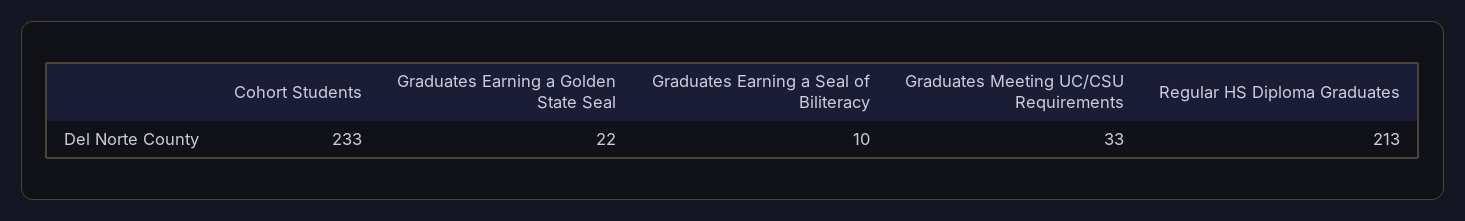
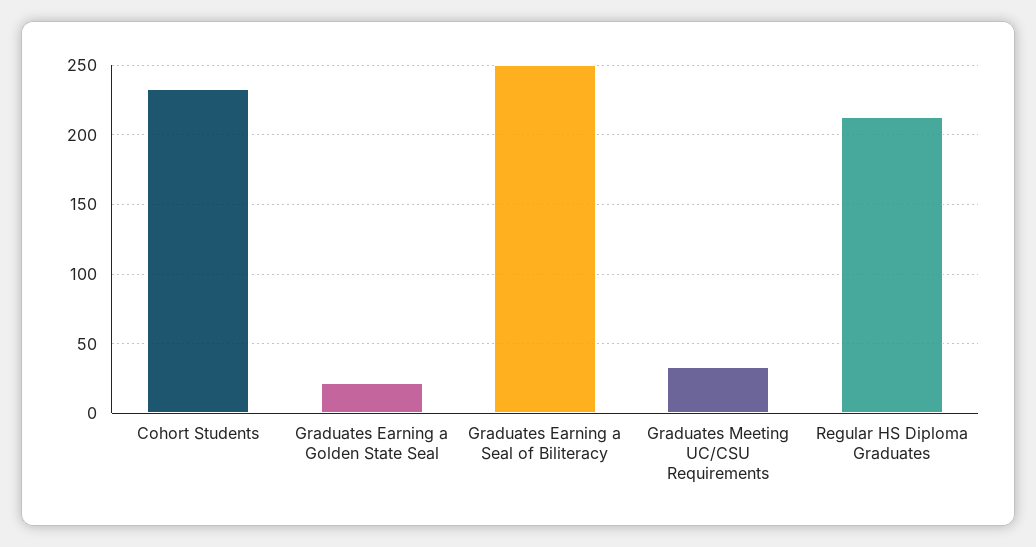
Graduates Earning a Seal of Biliteracy: 10 -> 250

